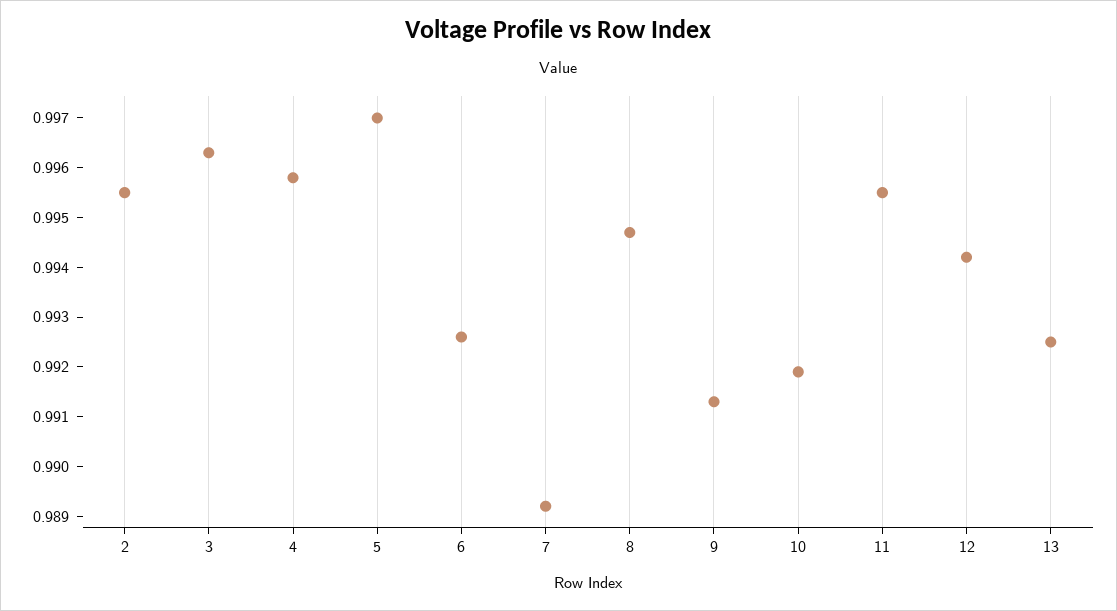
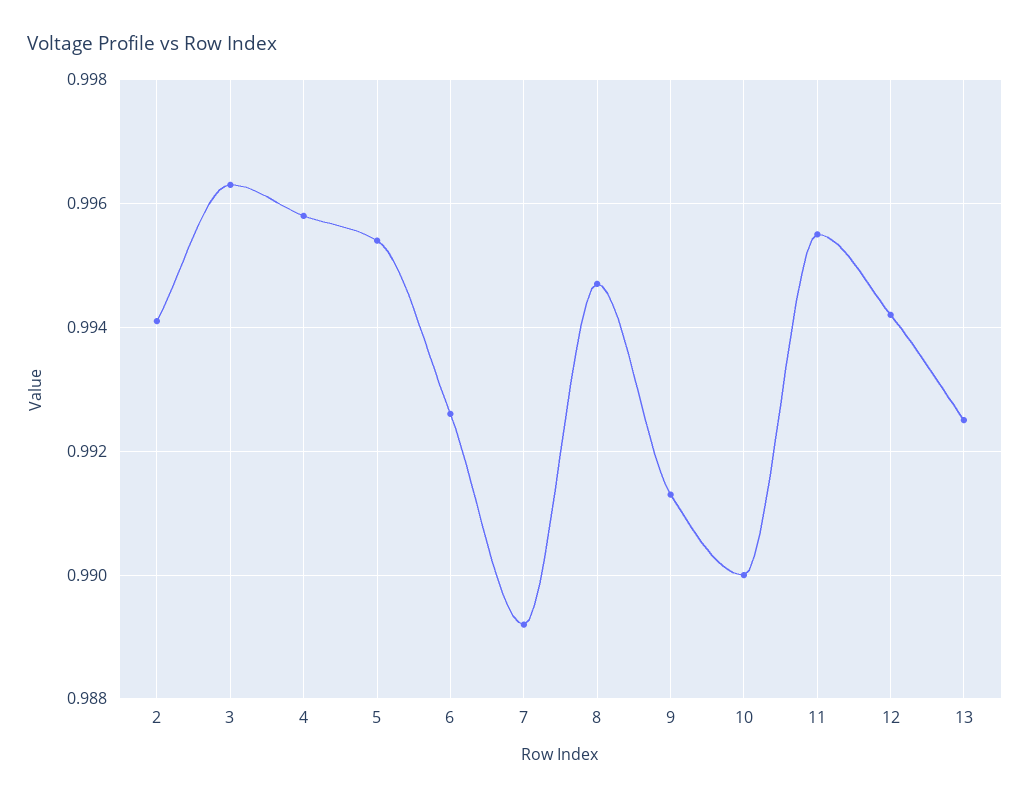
2: 0.9955 -> 0.994
5: 0.997 -> 0.9955
10: 0.992 -> 0.99

